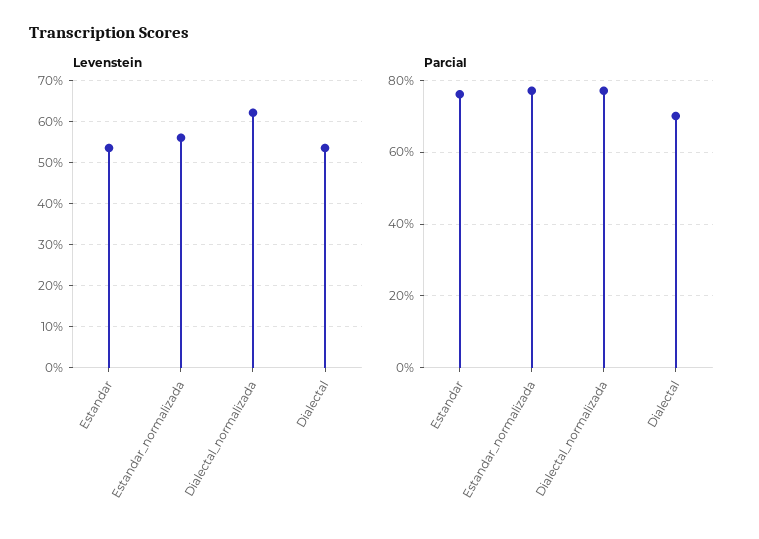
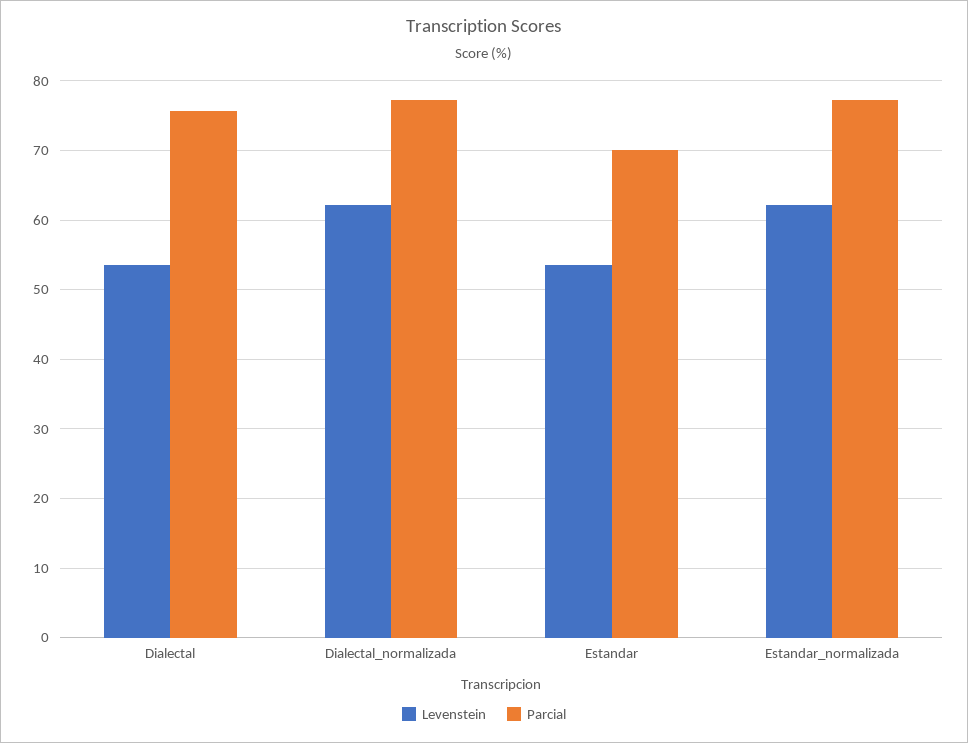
Levenstein, Estandar_normalizada: 56 -> 62
Parcial, Estandar: 76 -> 70
Parcial, Dialectal: 70 -> 76

